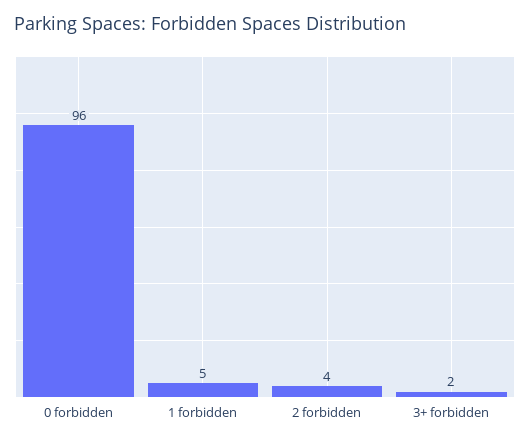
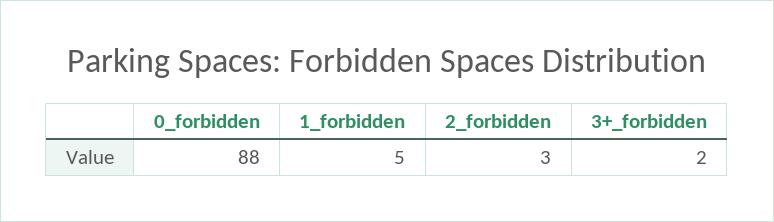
0 forbidden: 96 -> 88
2 forbidden: 4 -> 3

